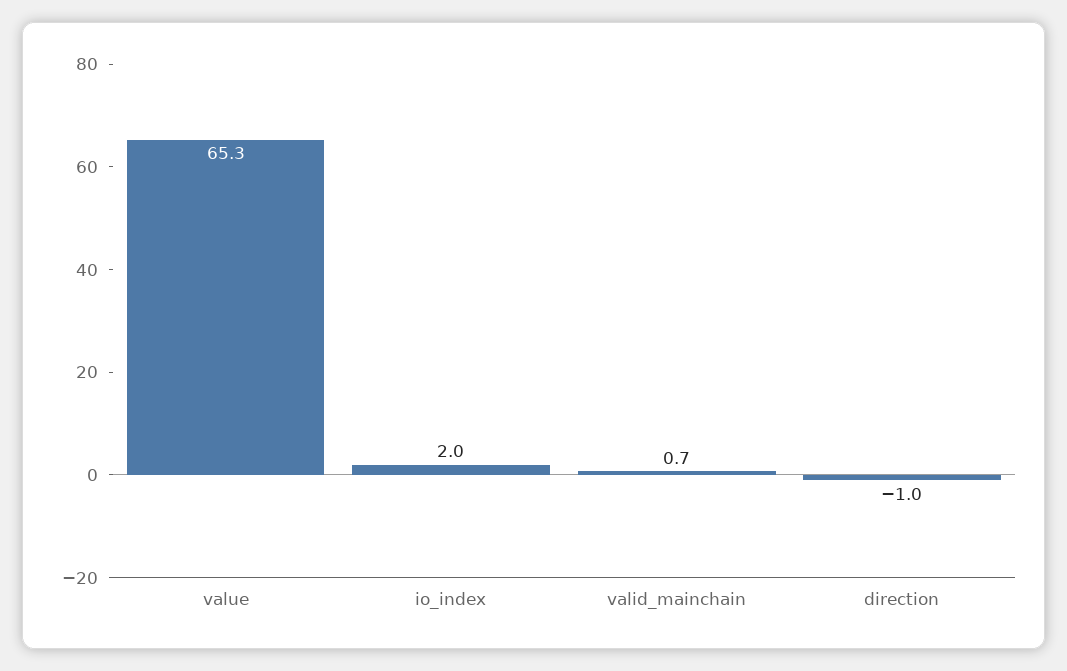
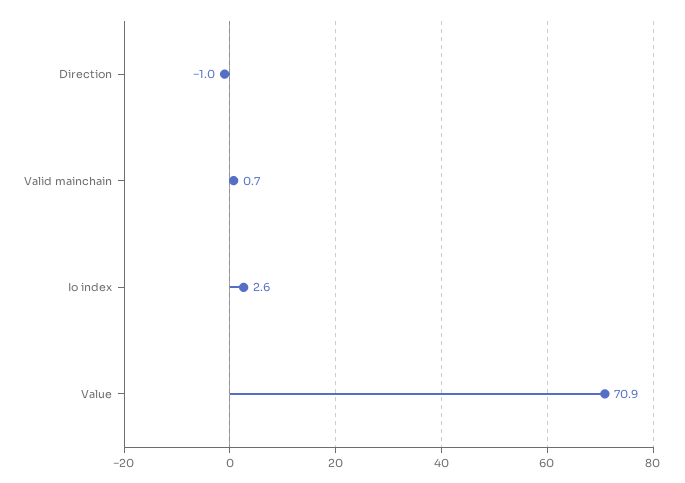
value: 65.3 -> 70.9
io_index: 2 -> 2.6

